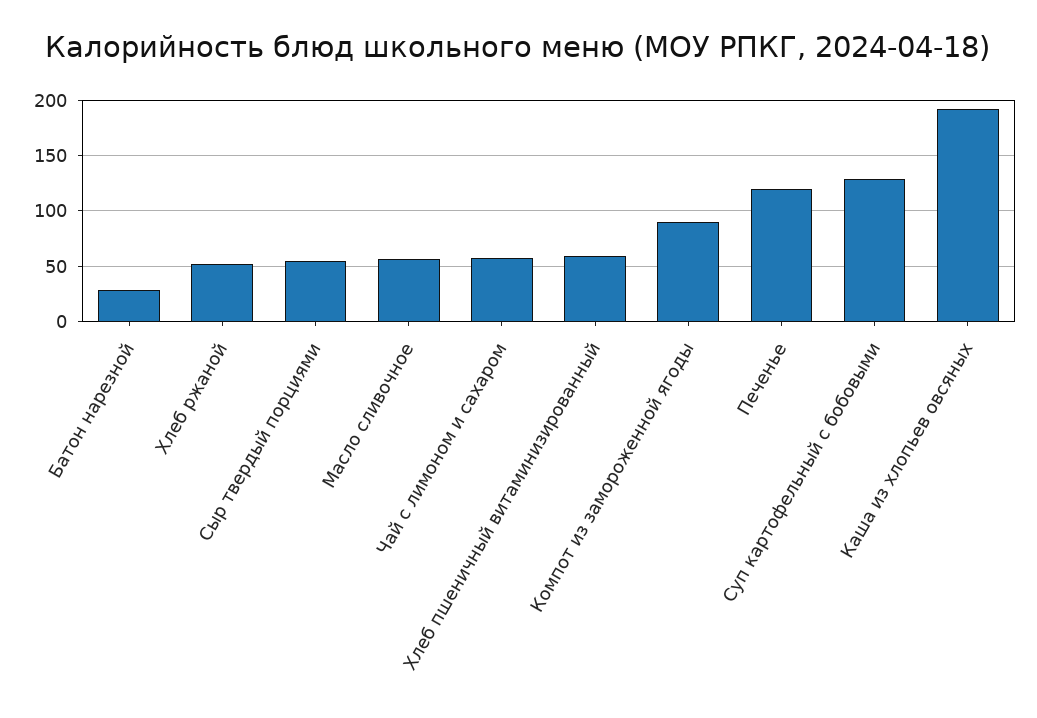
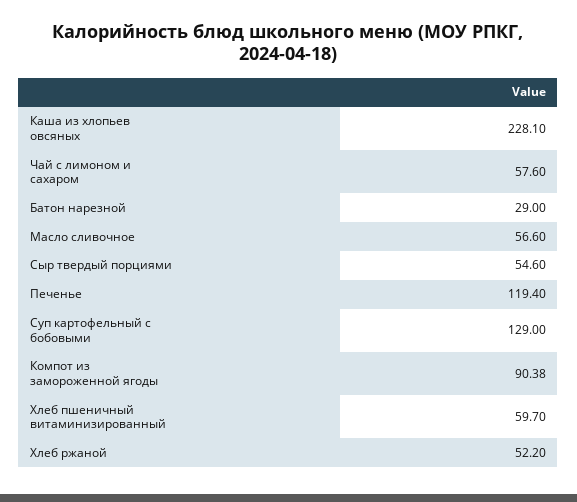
Каша из хлопьев овсяных: 190 -> 228.1

